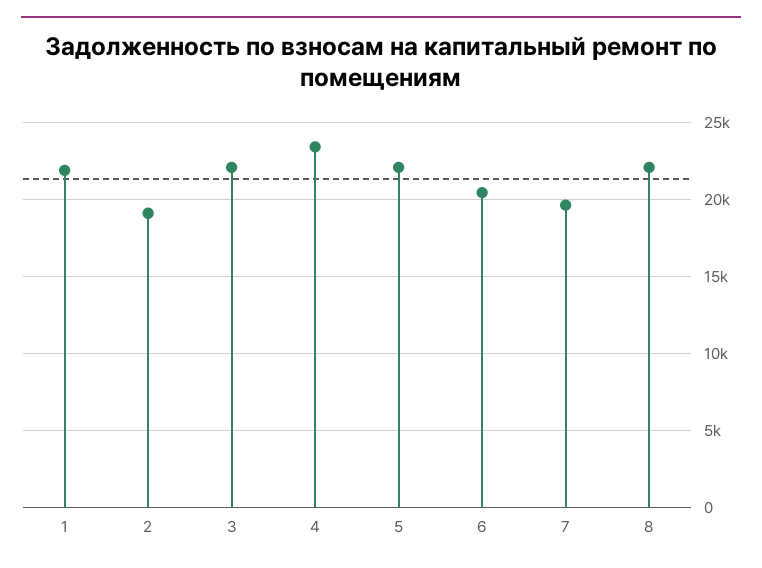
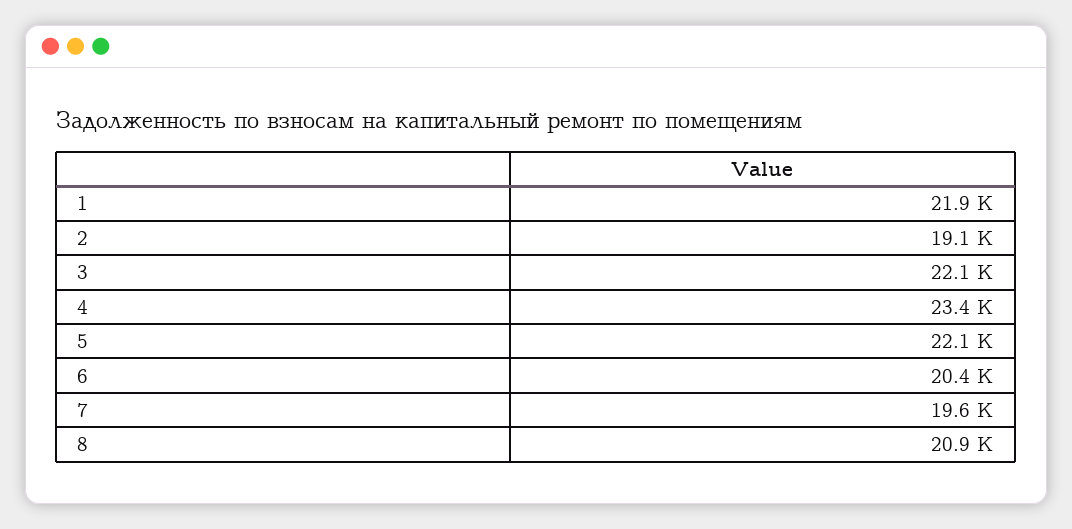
8: 22000 -> 20900

